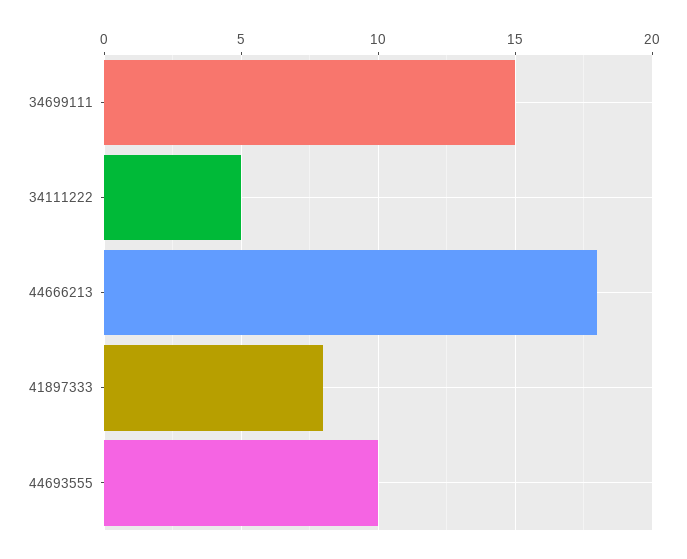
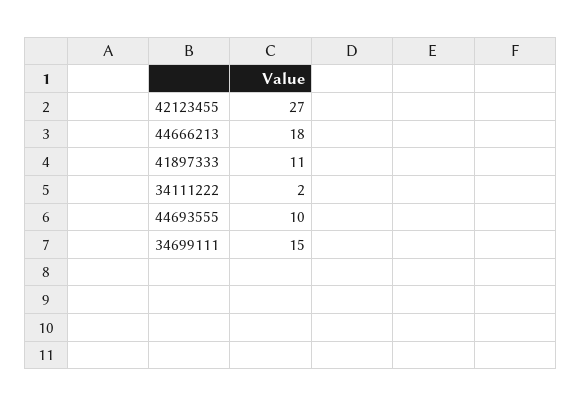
34111222: 5 -> 2
41897333: 8 -> 11
42123455: none -> 27

